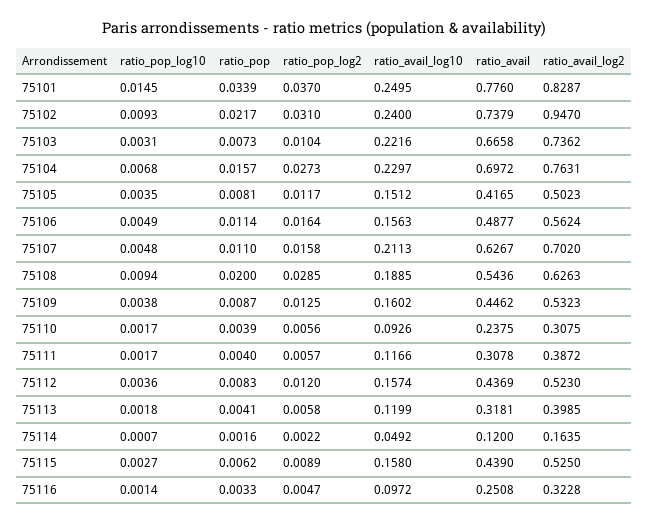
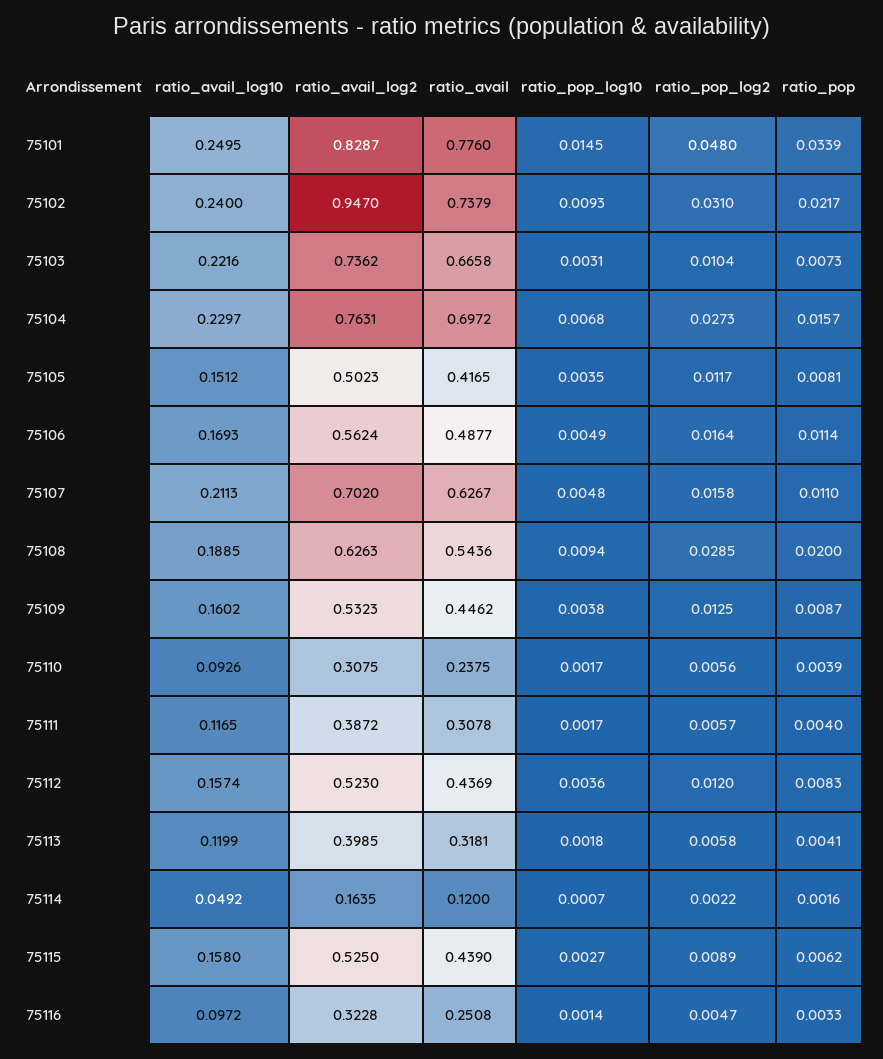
ratio_pop_log2, 75101: 0.037 -> 0.048
ratio_avail_log10, 75106: 0.1563 -> 0.1693
ratio_avail_log10, 75111: 0.1166 -> 0.1165

